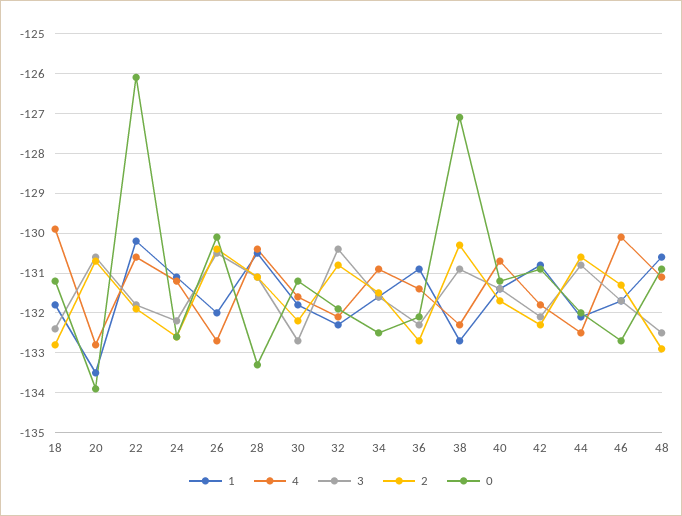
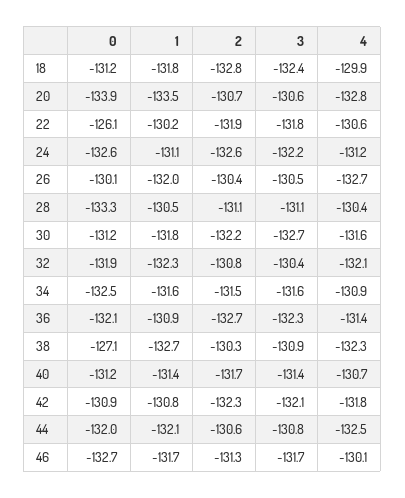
1, 48: -130.5 -> none
4, 48: -131 -> none
3, 48: -132.5 -> none
2, 48: -133 -> none
0, 48: -131 -> none

